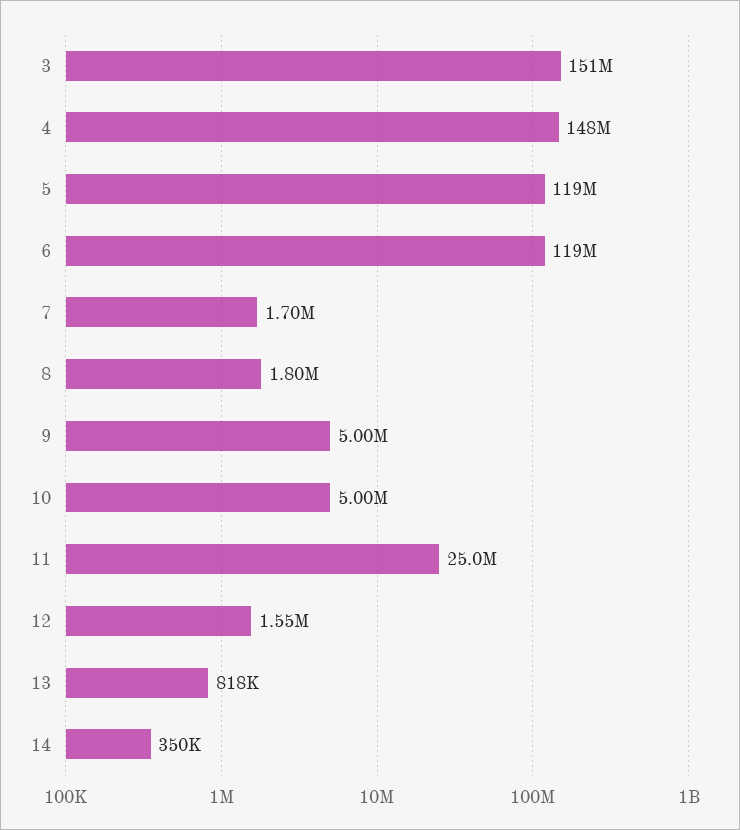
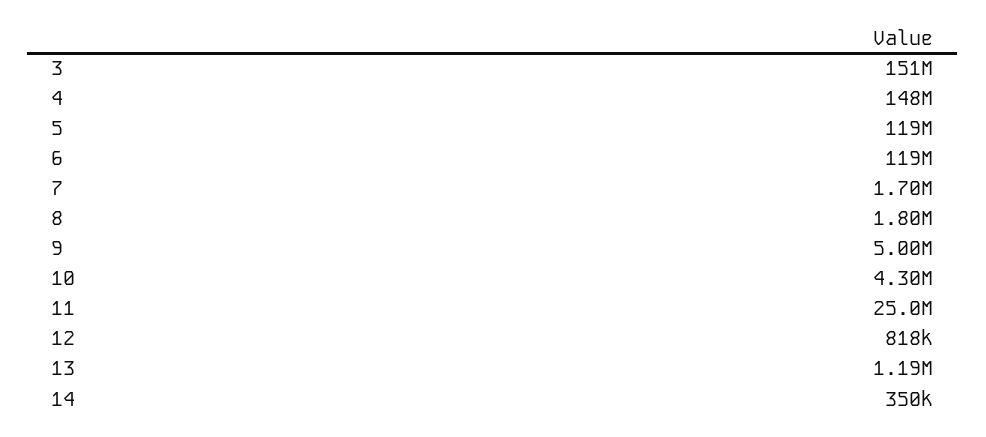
10: 5000000 -> 4300000
12: 1550000 -> 818000
13: 818000 -> 1190000

